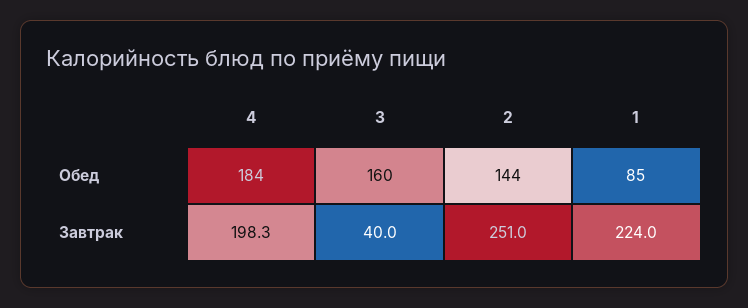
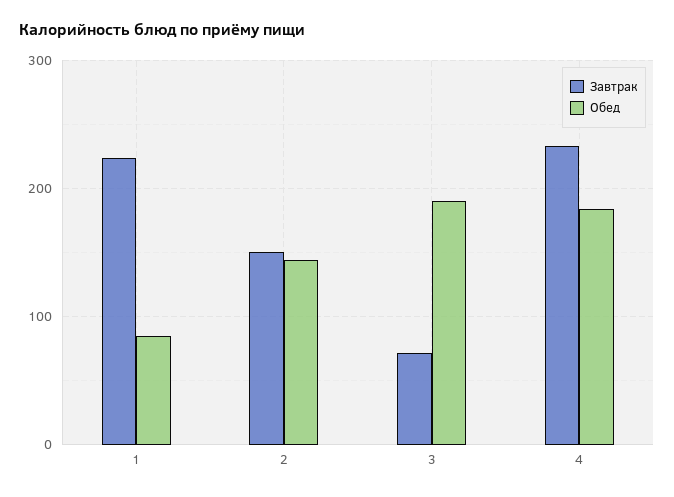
Обед, 3: 160 -> 190
Завтрак, 4: 198.3 -> 230
Завтрак, 3: 40 -> 70
Завтрак, 2: 251 -> 150

